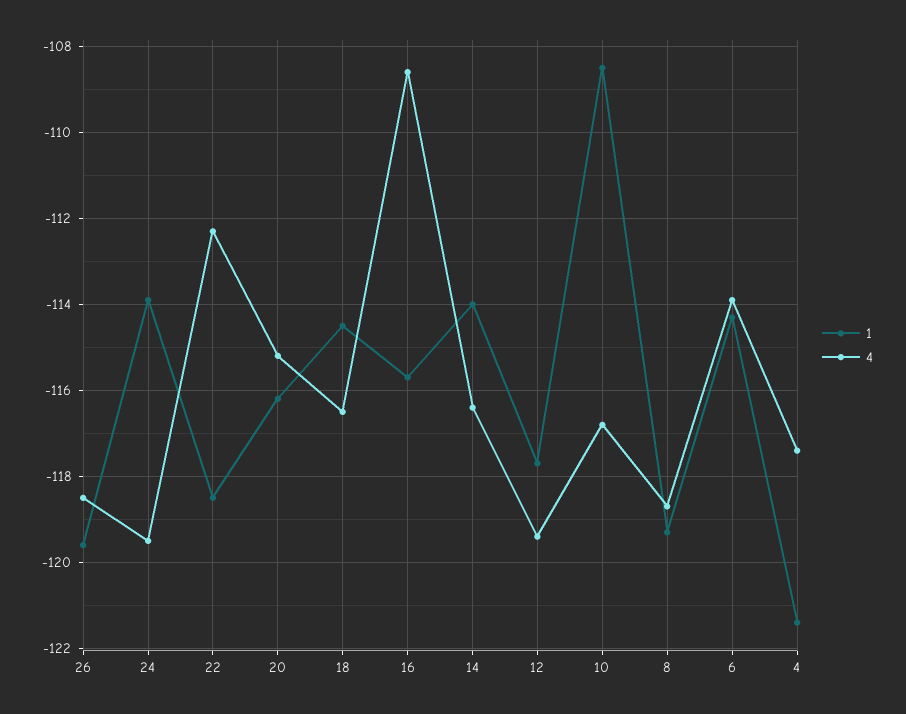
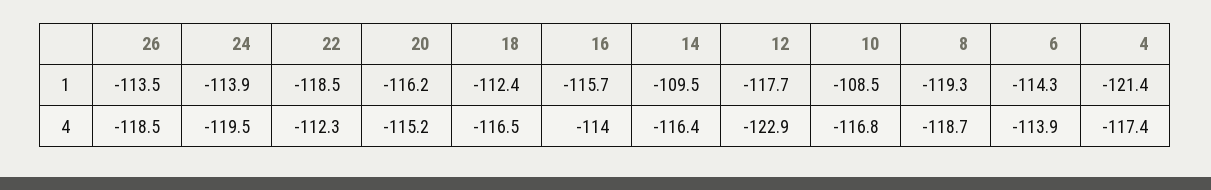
1, 26: -119.5 -> -113.5
1, 18: -114.5 -> -112.4
4, 16: -108.5 -> -114
1, 14: -114 -> -109.5
4, 12: -119.5 -> -122.9

